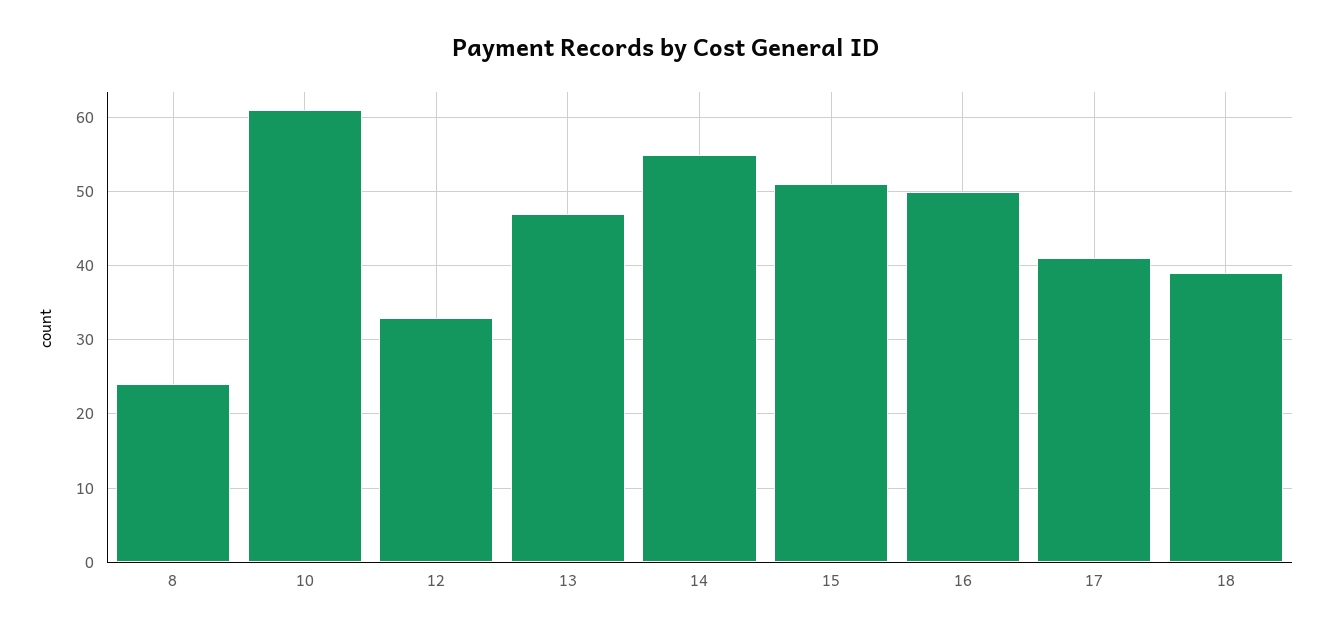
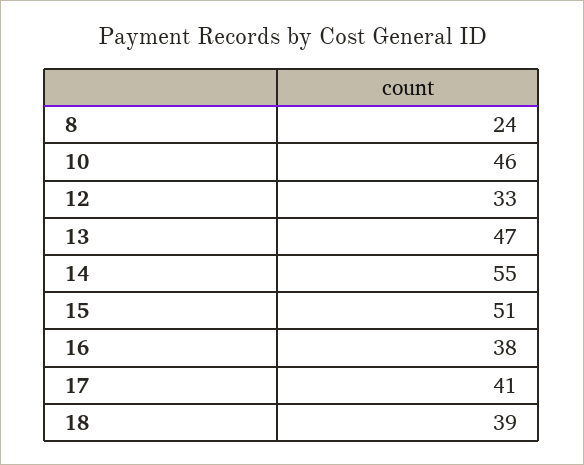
10: 61 -> 46
16: 50 -> 38

